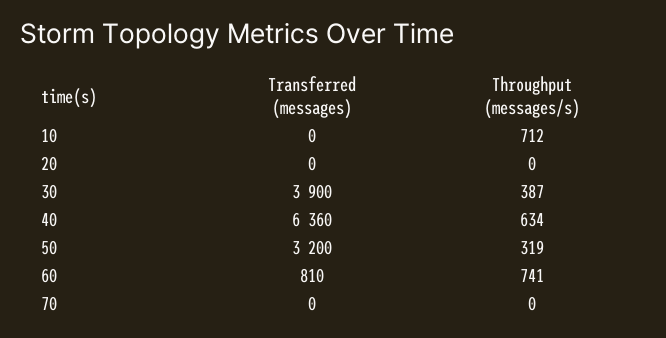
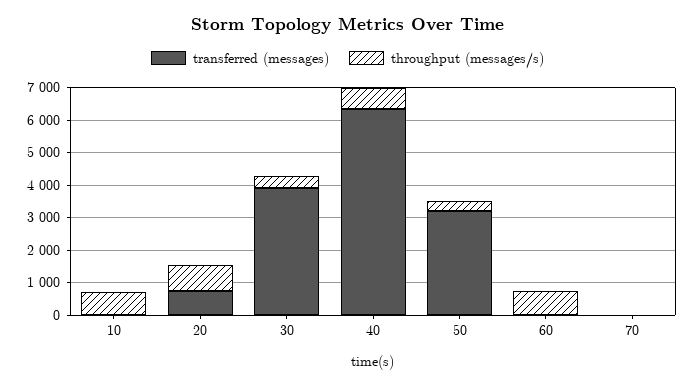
Transferred (messages), 20: 0 -> 750
Throughput (messages/s), 20: 0 -> 750
Transferred (messages), 60: 810 -> 0

